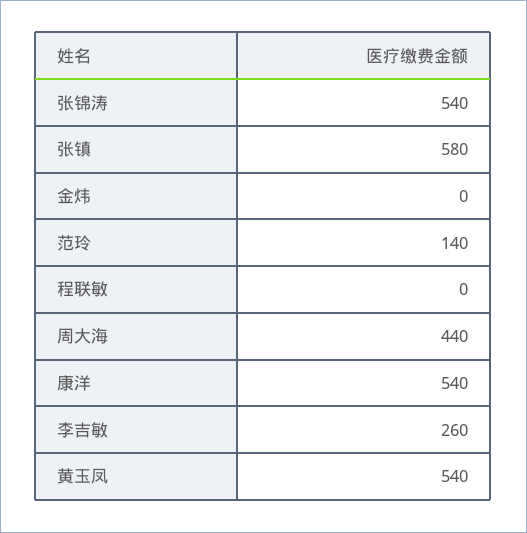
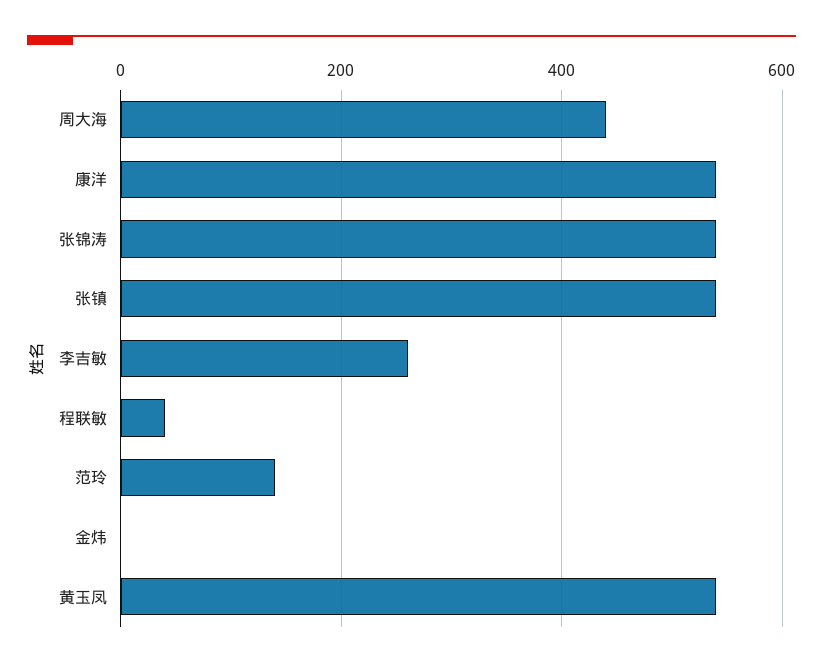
张镇: 580 -> 540
程联敏: 0 -> 40

